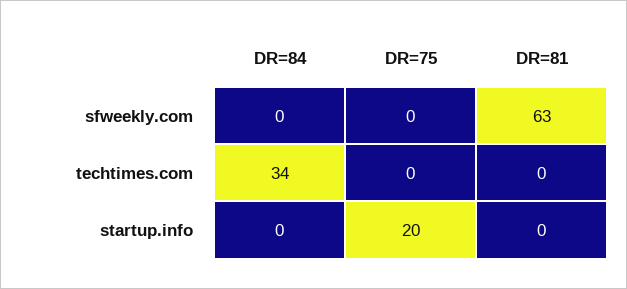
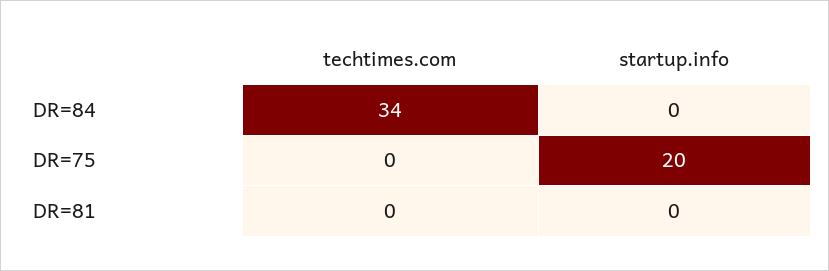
DR=84, sfweekly.com: 0 -> none
DR=75, sfweekly.com: 0 -> none
DR=81, sfweekly.com: 63 -> none

